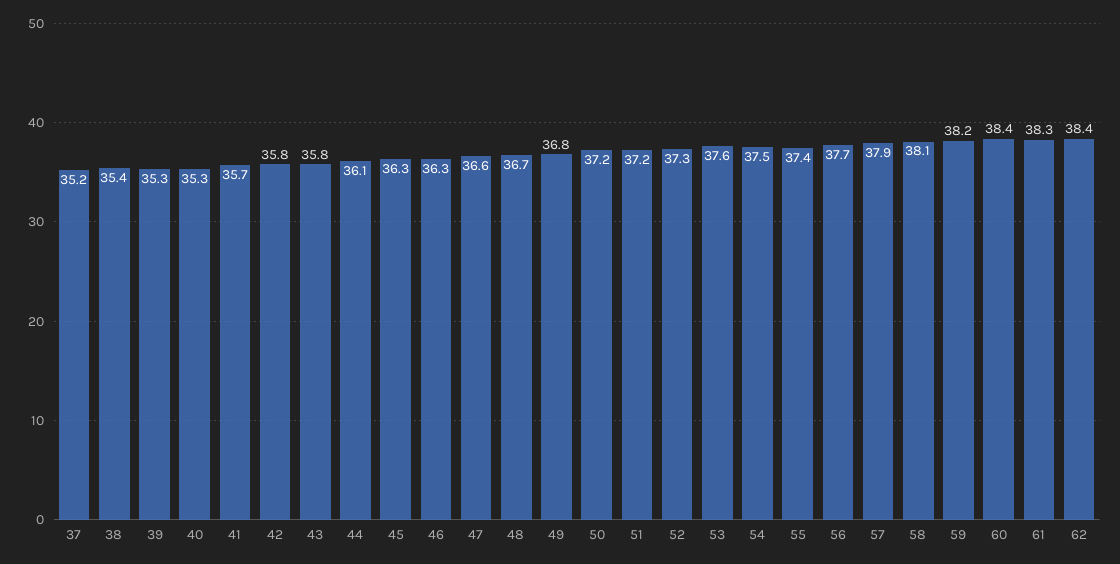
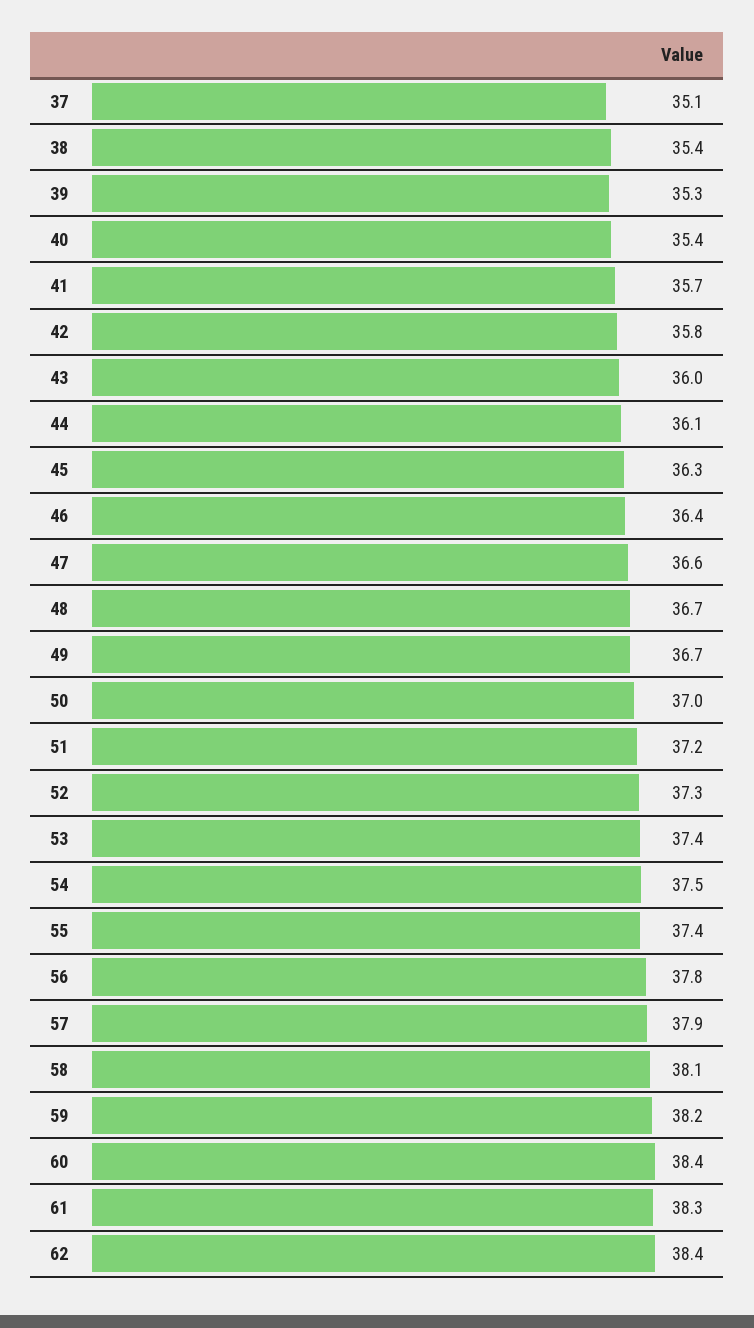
37: 35.2 -> 35.1
40: 35.3 -> 35.4
43: 35.8 -> 36
46: 36.3 -> 36.4
49: 36.8 -> 36.7
50: 37.2 -> 37
53: 37.6 -> 37.4
56: 37.7 -> 37.8

